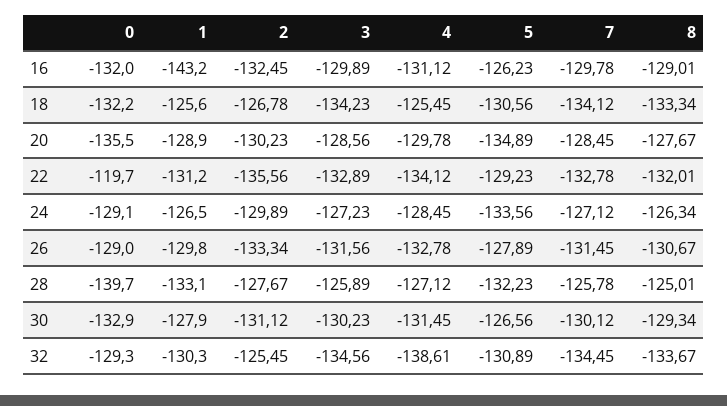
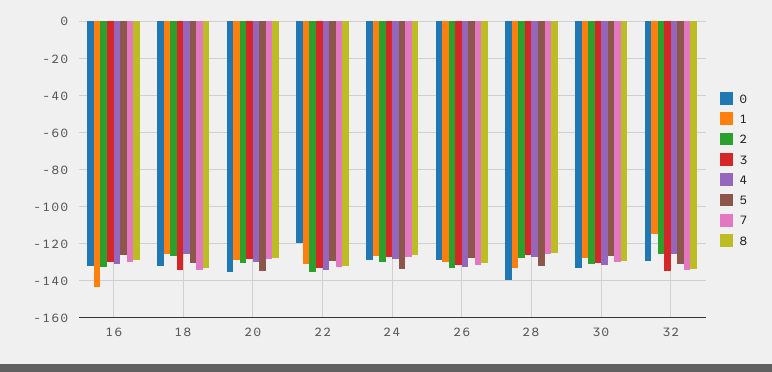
1, 32: -130.3 -> -115
4, 32: -138.61 -> -125

